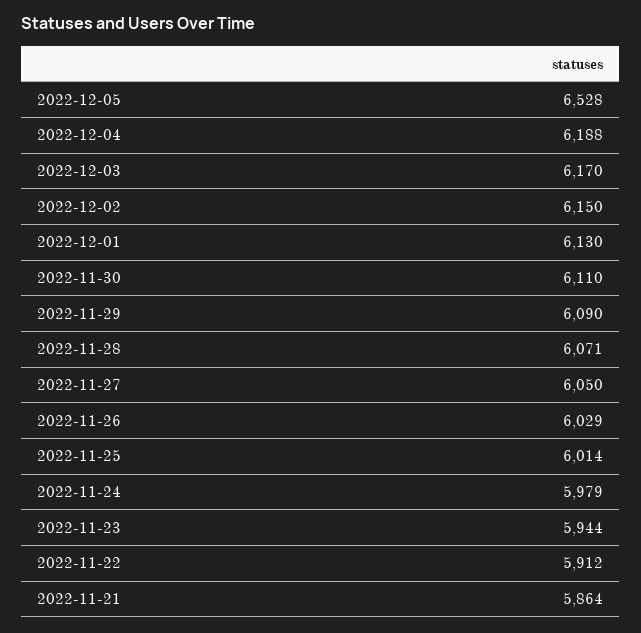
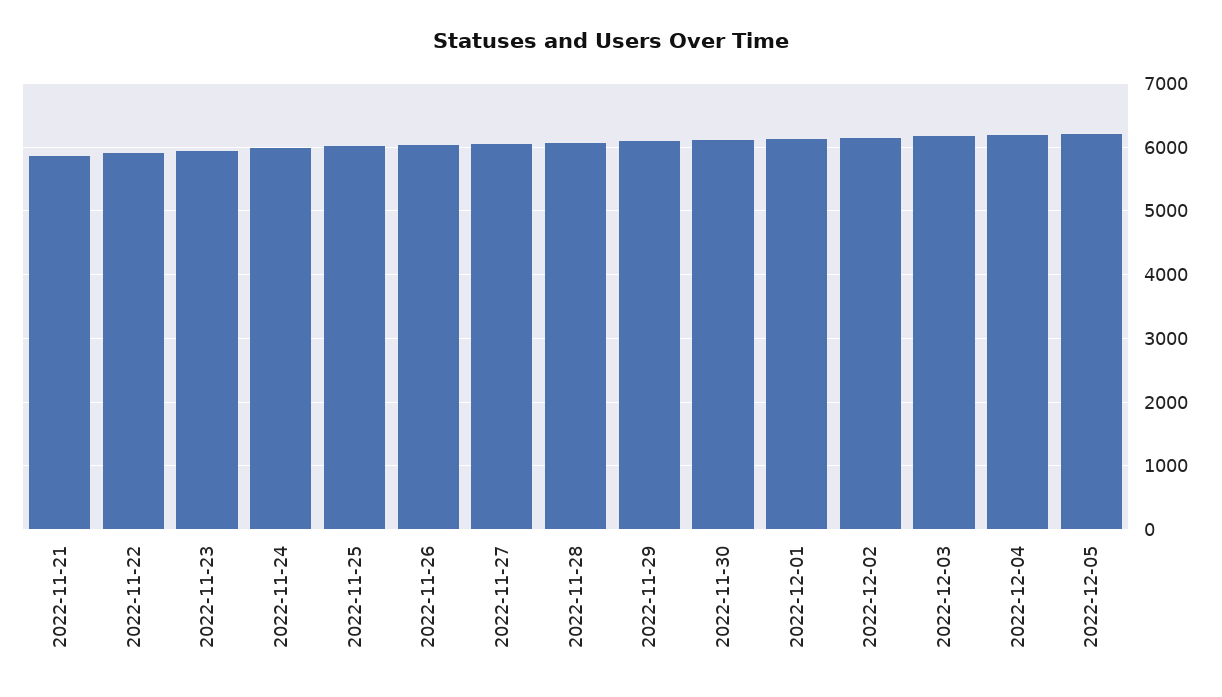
2022-12-05: 6528 -> 6200

